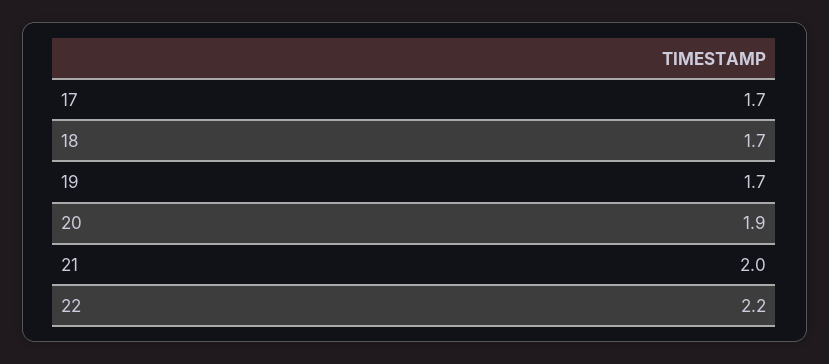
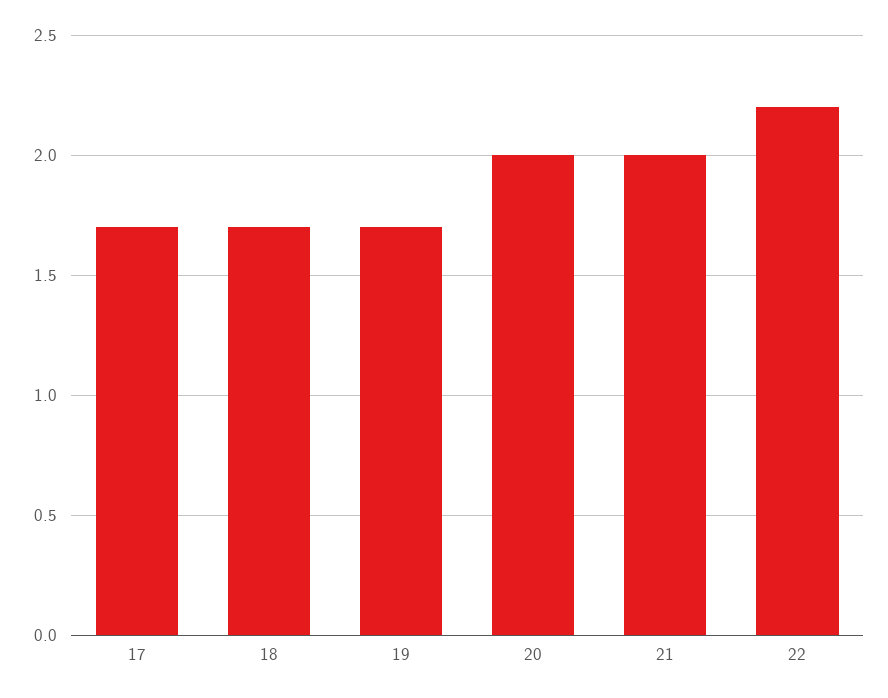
20: 1.9 -> 2

